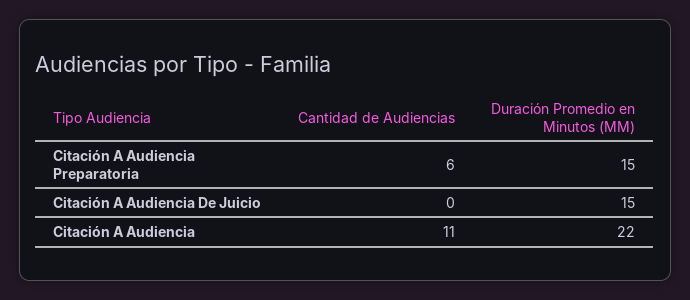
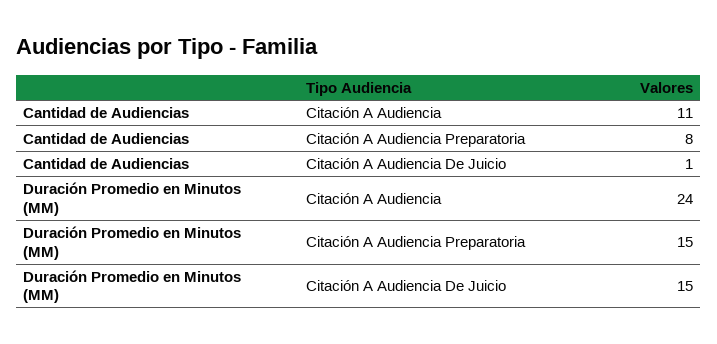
Cantidad de Audiencias, Citación A Audiencia Preparatoria: 6 -> 8
Cantidad de Audiencias, Citación A Audiencia De Juicio: 0 -> 1
Duración Promedio en Minutos (MM), Citación A Audiencia: 22 -> 24

